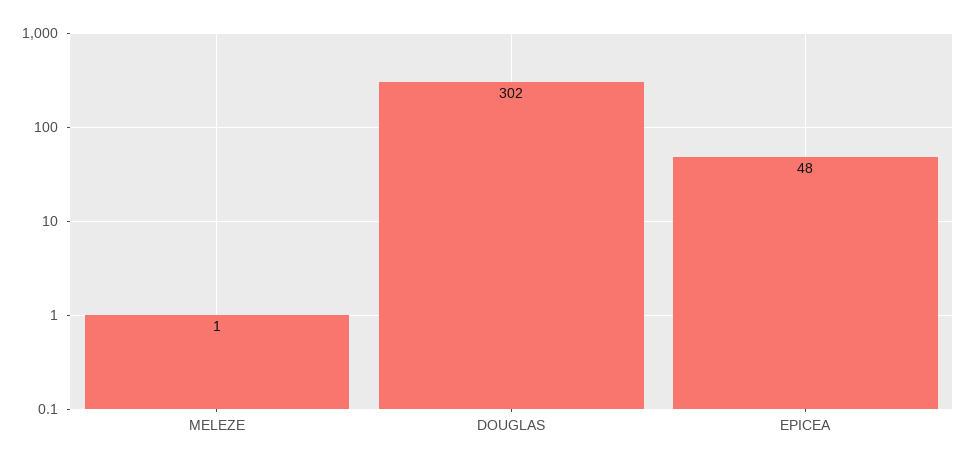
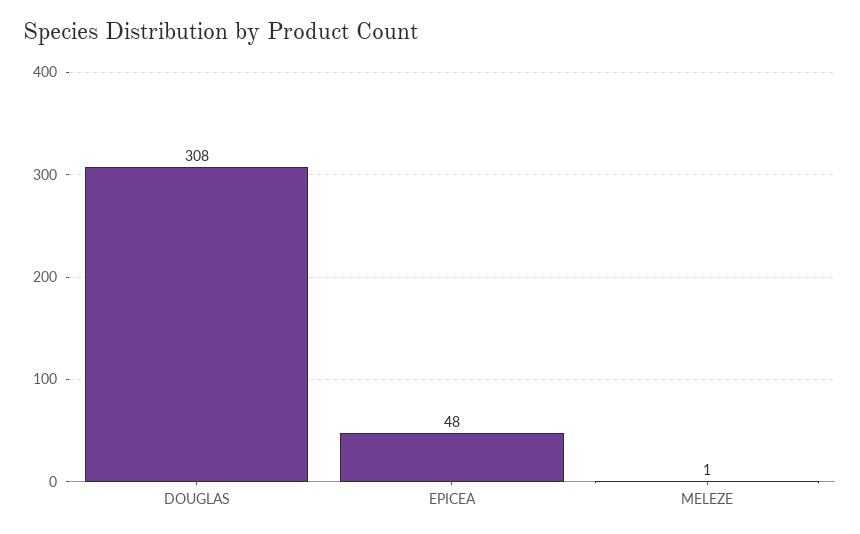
DOUGLAS: 302 -> 308

